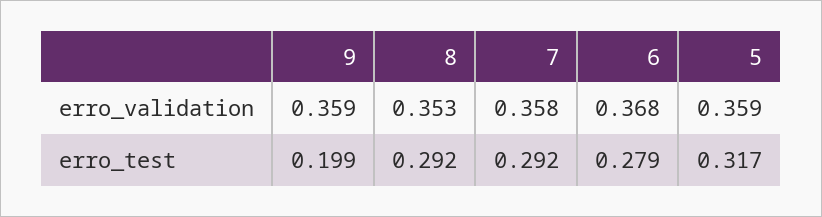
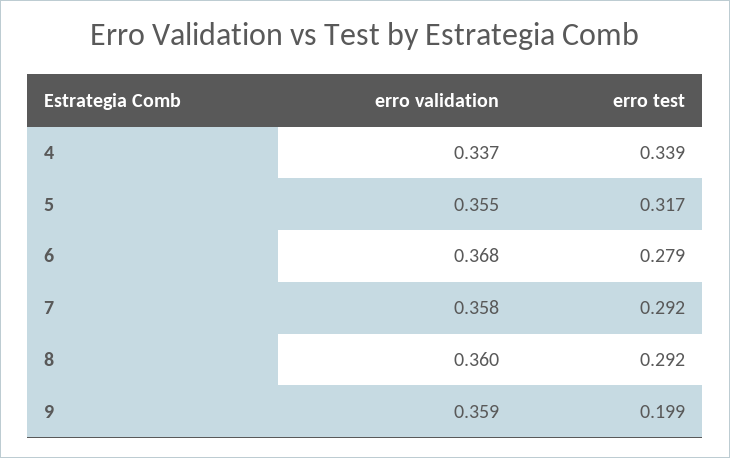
8, erro_validation: 0.353 -> 0.36
5, erro_validation: 0.359 -> 0.355
4, erro_validation: none -> 0.337
4, erro_test: none -> 0.339

